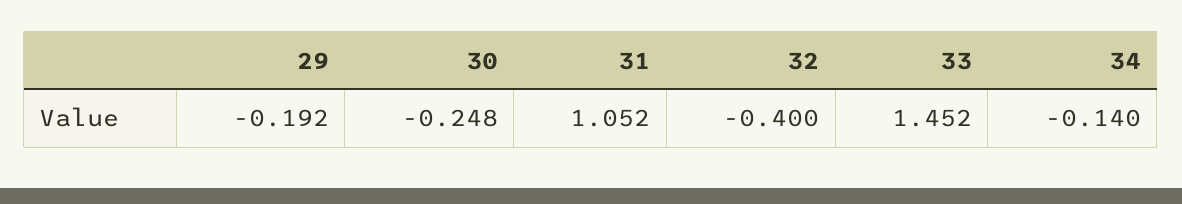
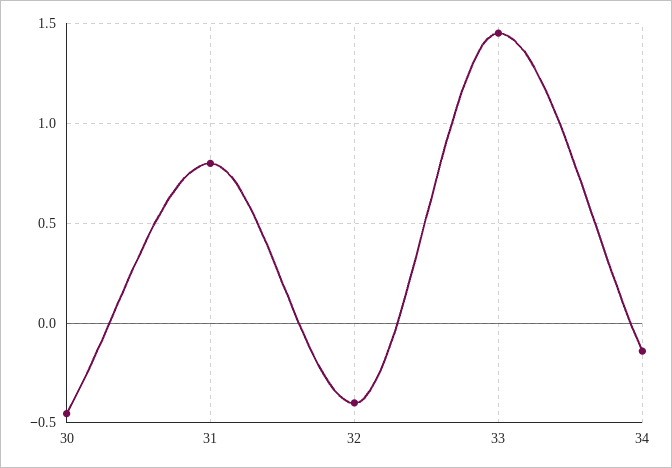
29: -0.192 -> none
30: -0.248 -> -0.45
31: 1.052 -> 0.8

